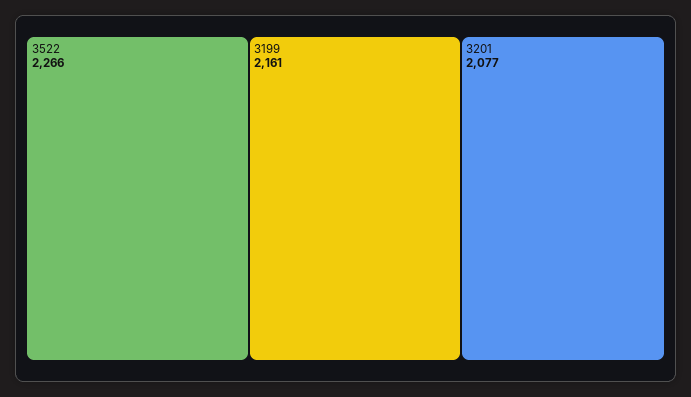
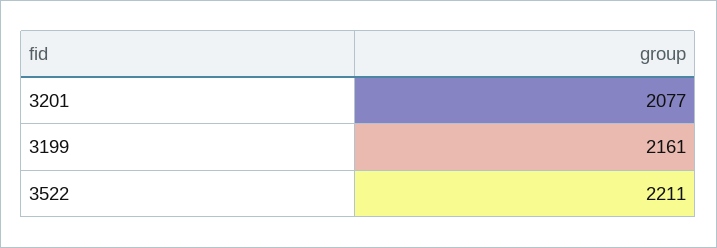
3522: 2266 -> 2211

